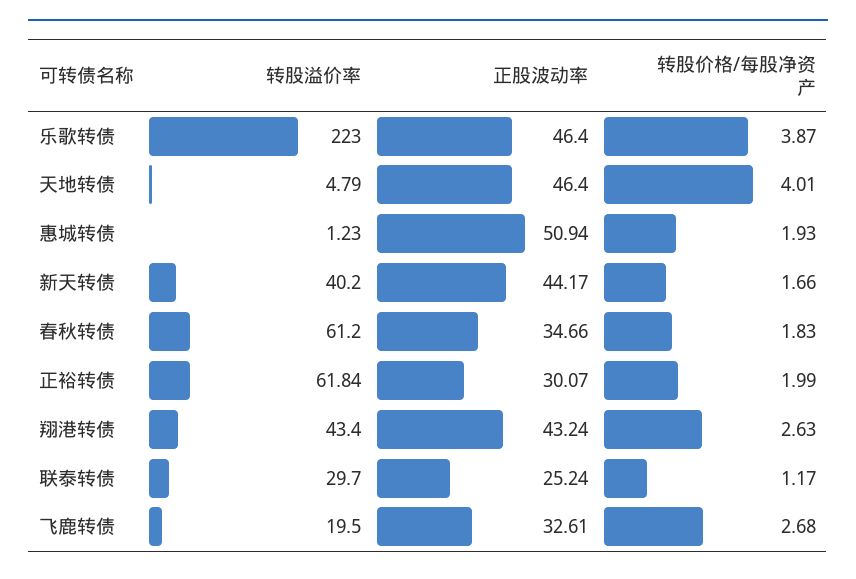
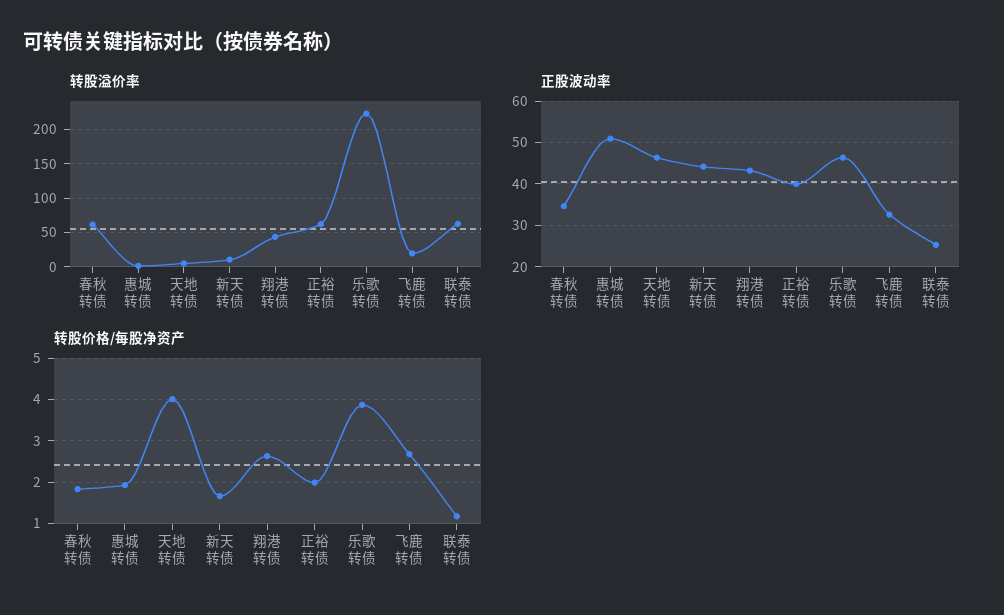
转股溢价率, 新天转债: 40.2 -> 10
正股波动率, 正裕转债: 30.07 -> 40
转股溢价率, 联泰转债: 29.7 -> 60

